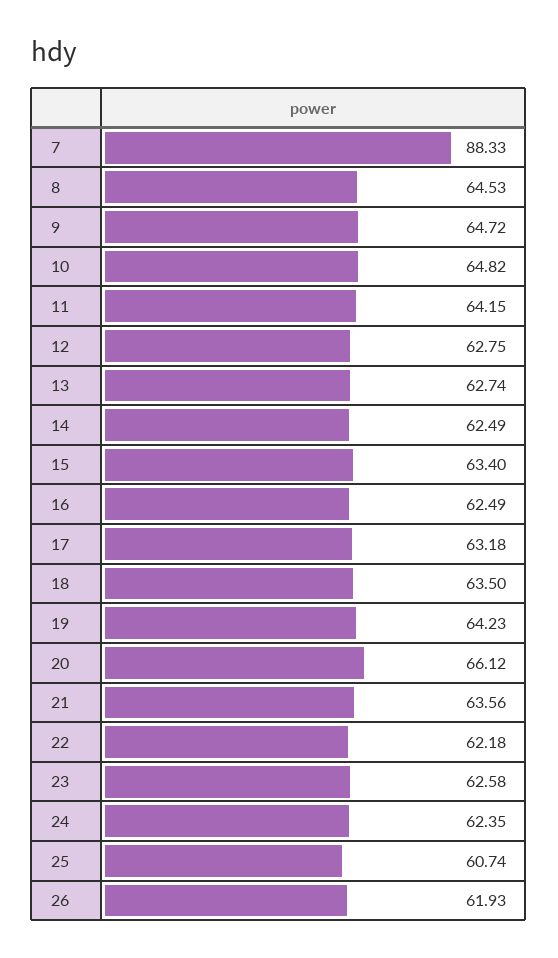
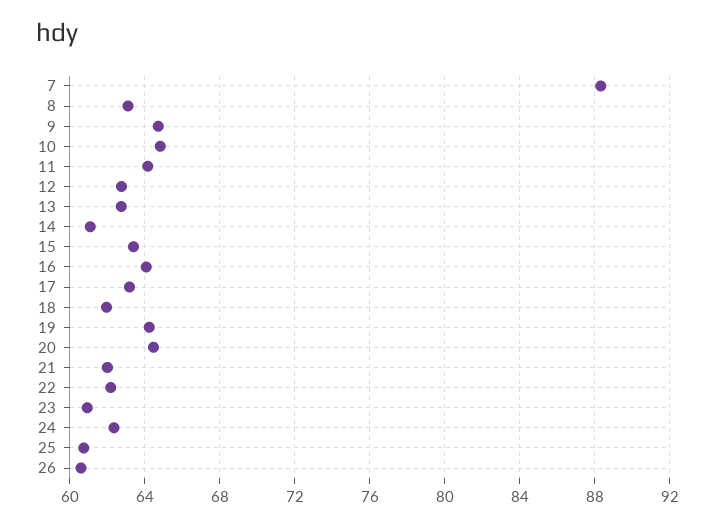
8: 64.53 -> 63
14: 62.49 -> 61
16: 62.49 -> 64
18: 63.5 -> 62
20: 66.12 -> 64.5
21: 63.56 -> 62
23: 62.58 -> 61
26: 61.93 -> 60.5

